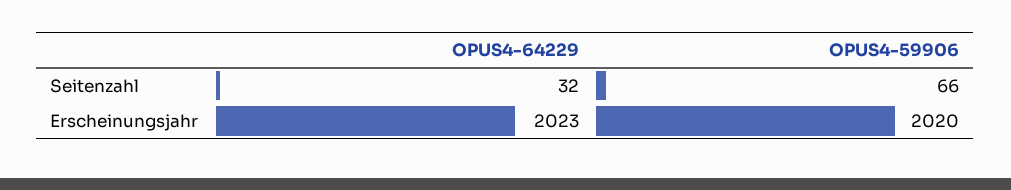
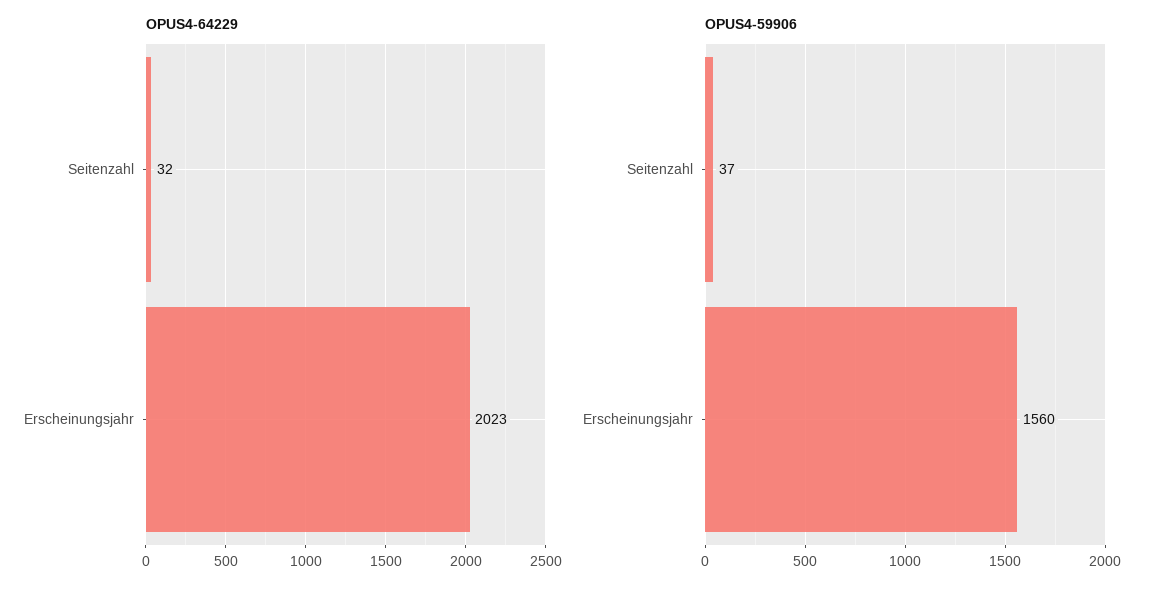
OPUS4-59906, Seitenzahl: 66 -> 37
OPUS4-59906, Erscheinungsjahr: 2020 -> 1560

